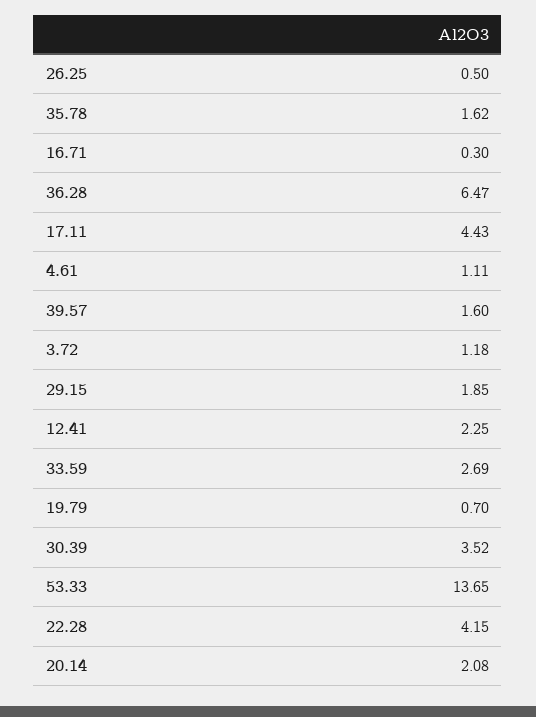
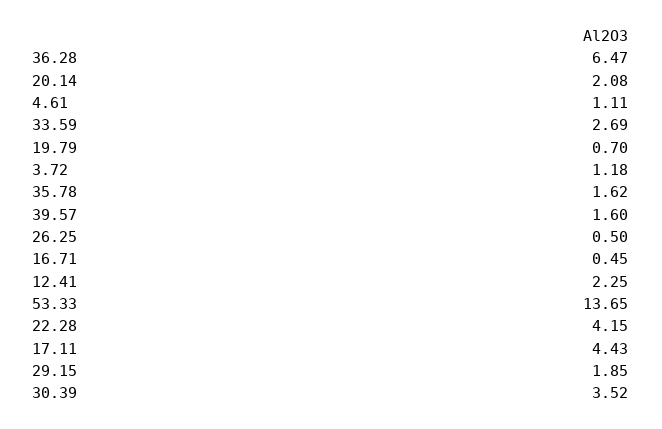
16.71: 0.3 -> 0.45

